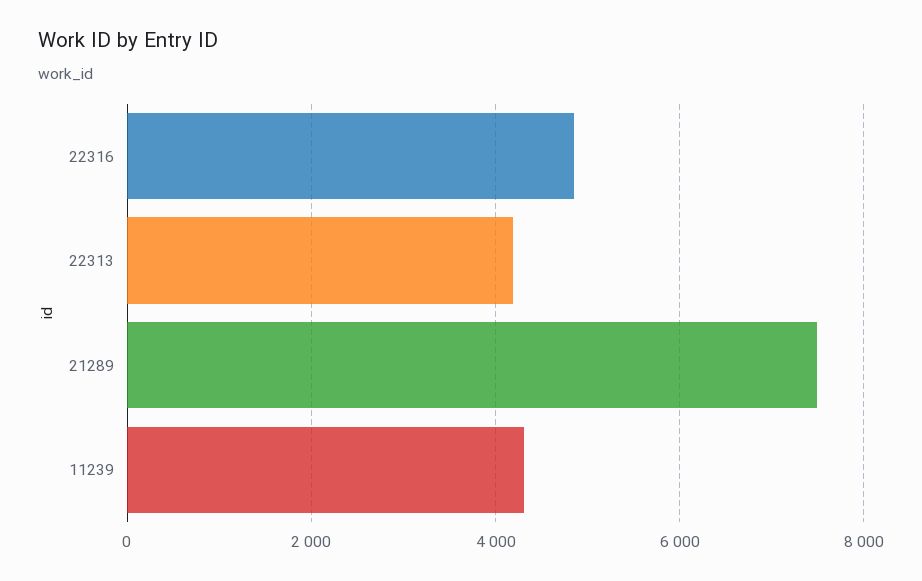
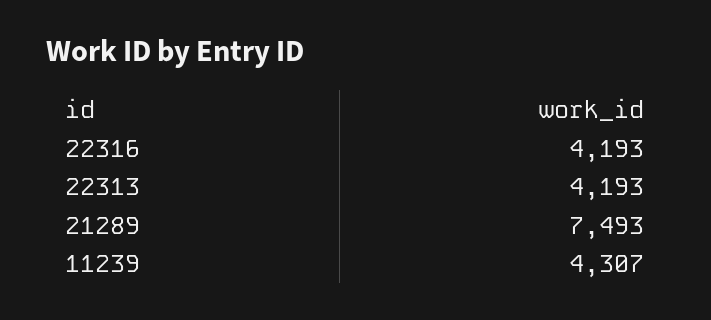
22316: 4800 -> 4193

